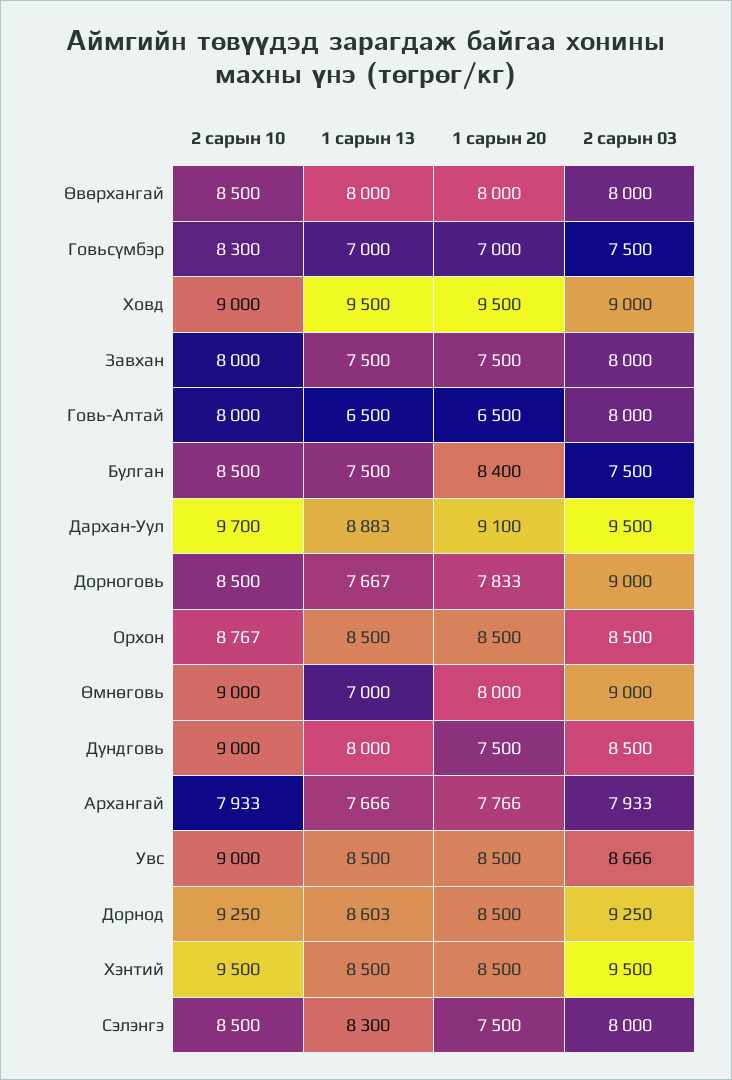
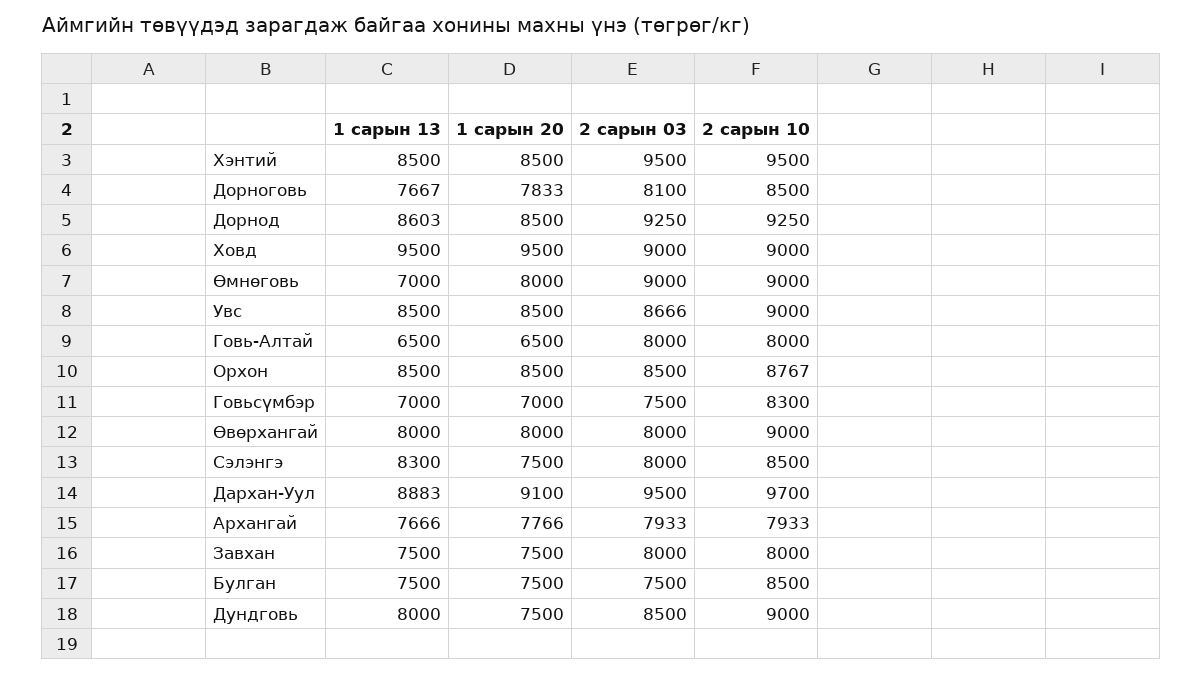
2 сарын 10, Өвөрхангай: 8500 -> 9000
1 сарын 20, Булган: 8400 -> 7500
2 сарын 03, Дорноговь: 9000 -> 8100

